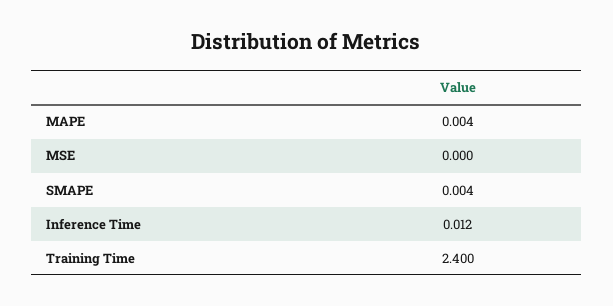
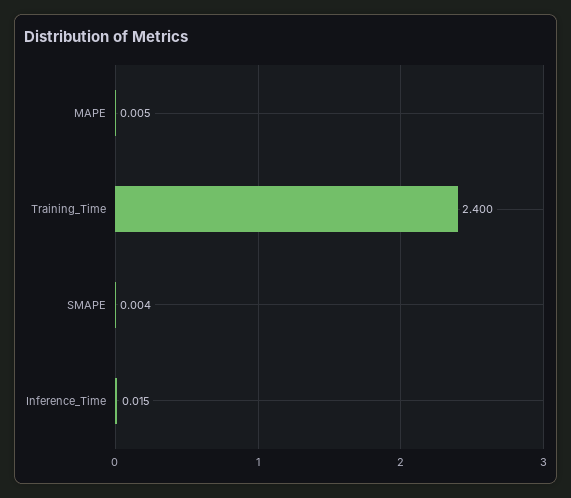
MAPE: 0.004 -> 0.005
MSE: 0 -> none
Inference Time: 0.012 -> 0.015

